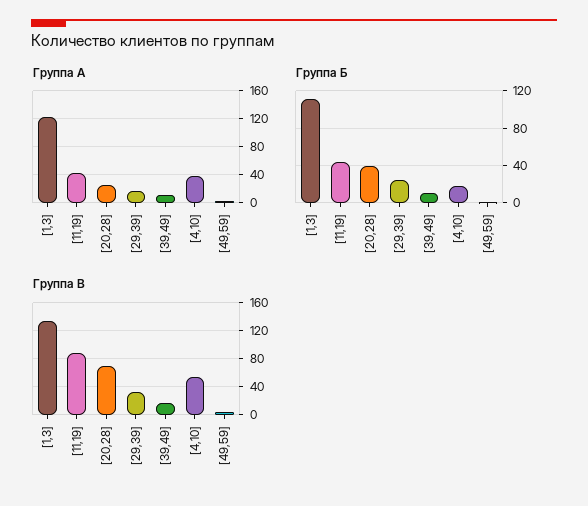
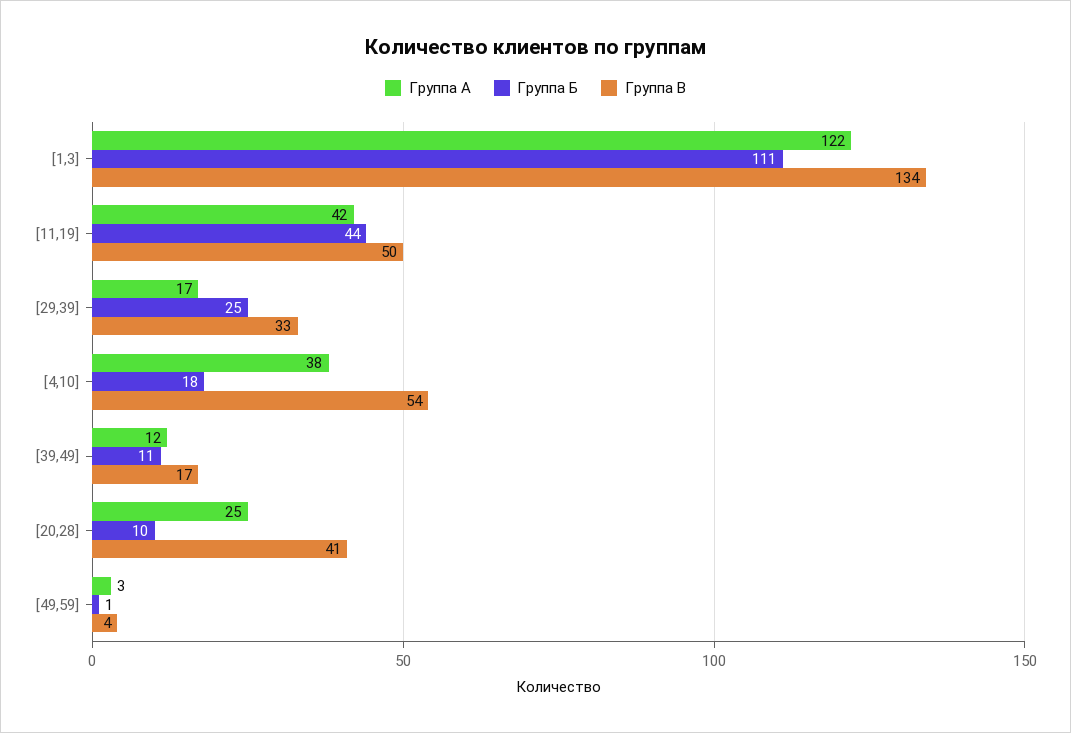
Группа Б, [20,28]: 40 -> 10
Группа В, [11,19]: 90 -> 50
Группа В, [20,28]: 70 -> 41

